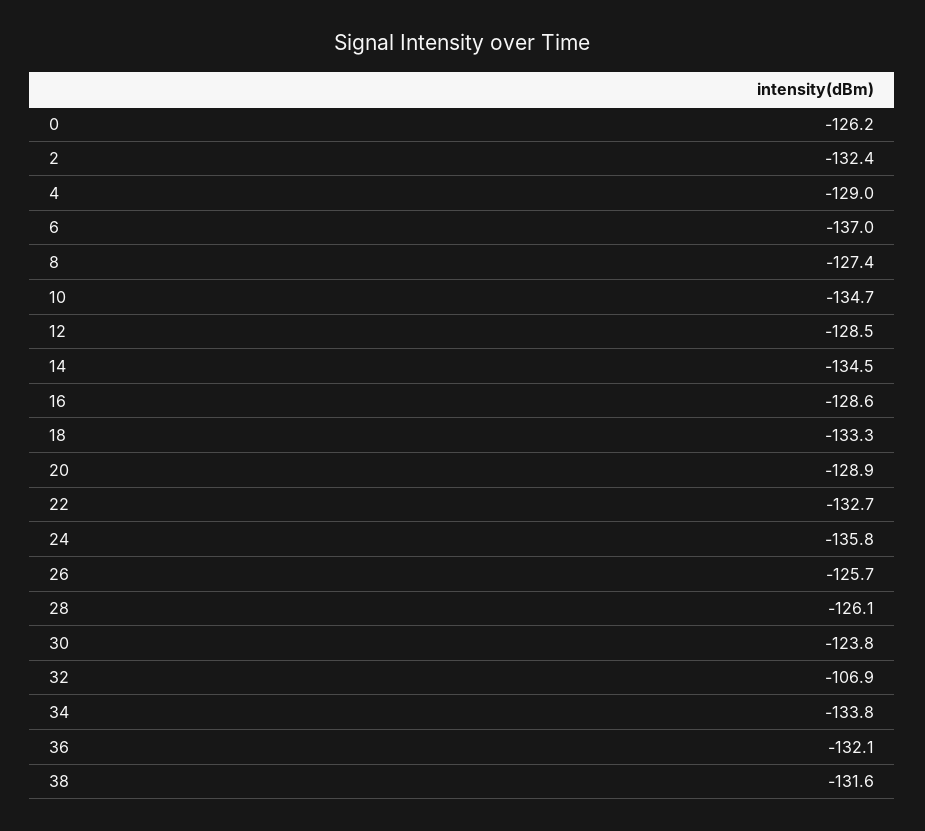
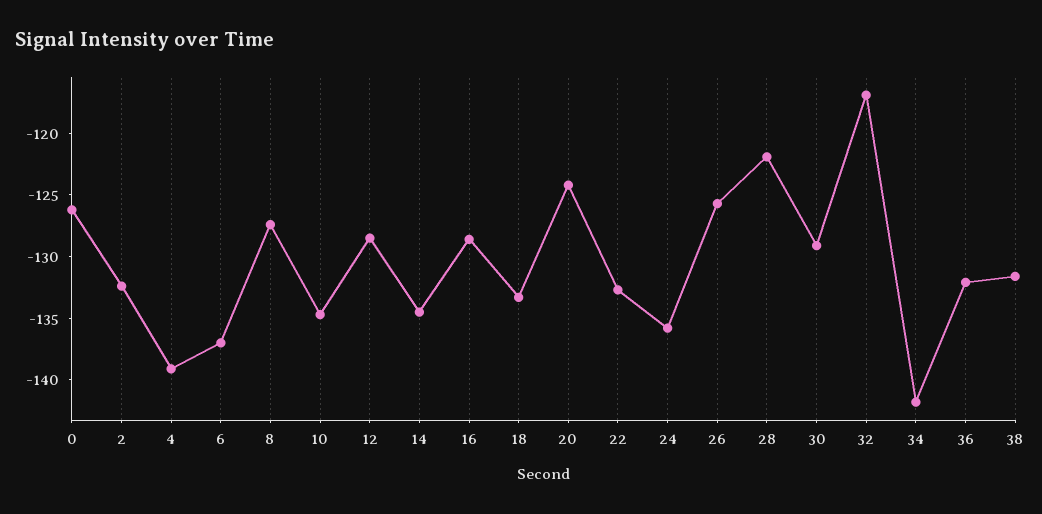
4: -129 -> -139
20: -128.9 -> -124
28: -126.1 -> -122
30: -123.8 -> -129
32: -106.9 -> -117
34: -133.8 -> -142

